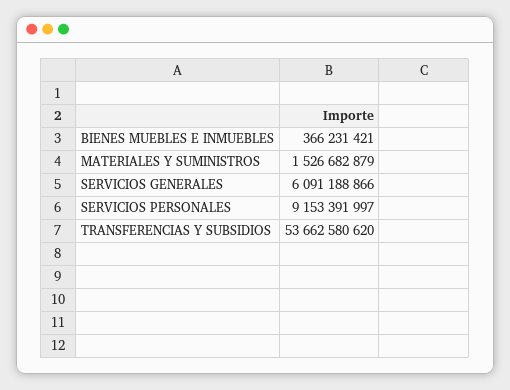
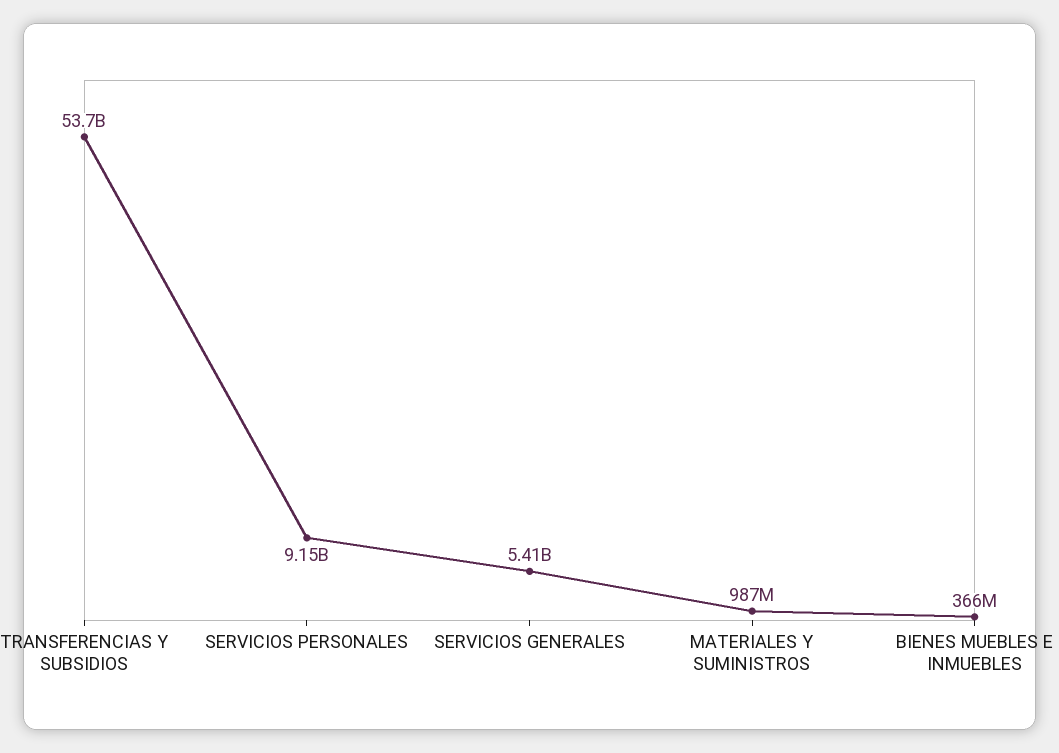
MATERIALES Y SUMINISTROS: 1526682879 -> 987000000
SERVICIOS GENERALES: 6091188866 -> 5410000000

